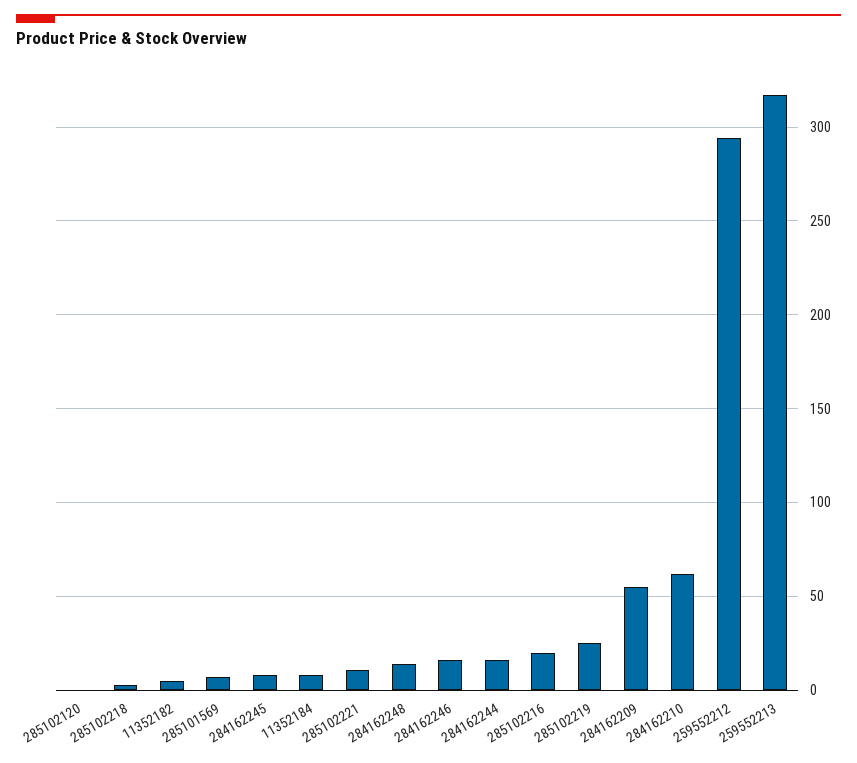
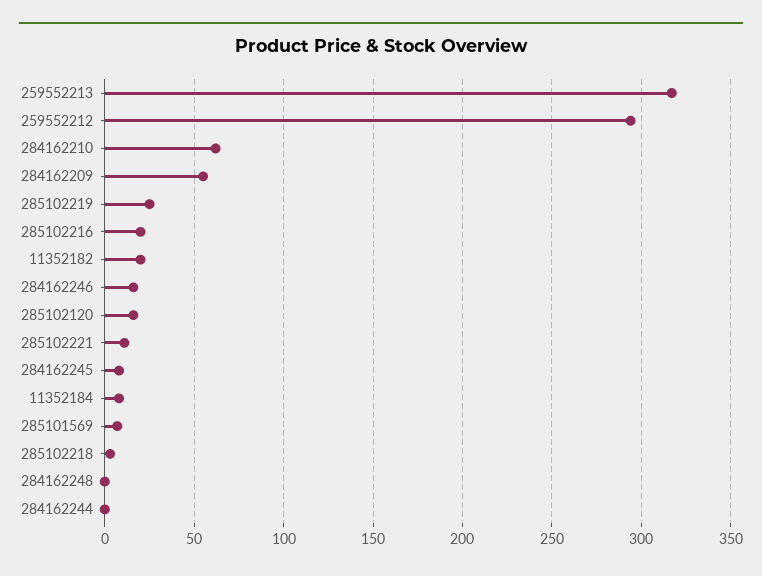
285102120: 0 -> 15
11352182: 5 -> 20
284162248: 15 -> 0
284162244: 15 -> 0

